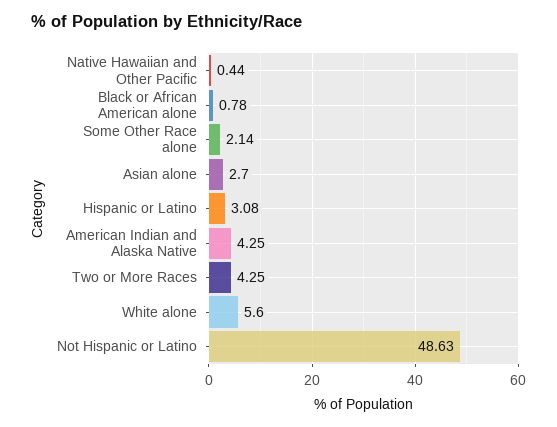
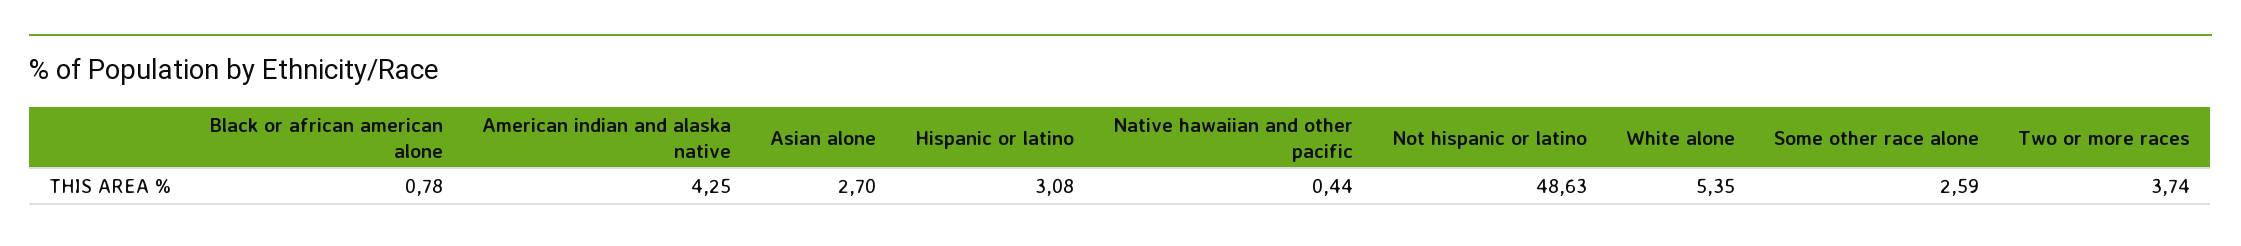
Some Other Race alone: 2.14 -> 2.59
Two or More Races: 4.25 -> 3.74
White alone: 5.6 -> 5.35

